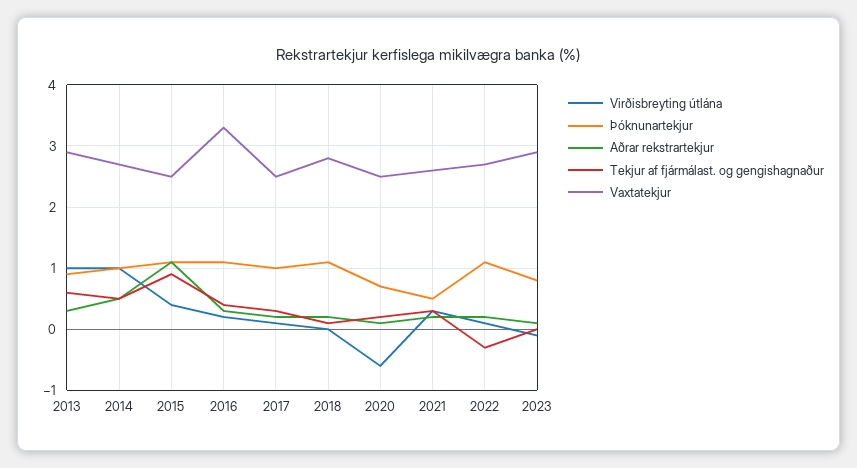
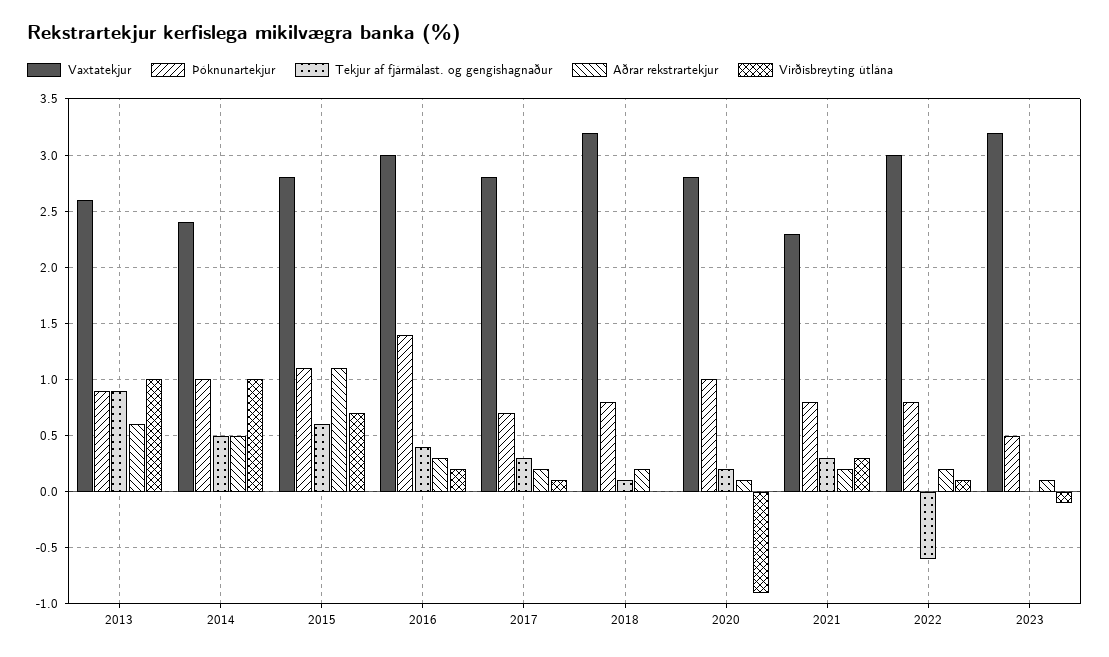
Aðrar rekstrartekjur, 2013: 0.3 -> 0.6
Tekjur af fjármálast. og gengishagnaður, 2013: 0.6 -> 0.9
Vaxtatekjur, 2013: 2.9 -> 2.6
Vaxtatekjur, 2014: 2.7 -> 2.4
Virðisbreyting útlána, 2015: 0.4 -> 0.7
Tekjur af fjármálast. og gengishagnaður, 2015: 0.9 -> 0.6
Vaxtatekjur, 2015: 2.5 -> 2.8
Þóknunartekjur, 2016: 1.1 -> 1.4
Vaxtatekjur, 2016: 3.3 -> 3
Þóknunartekjur, 2017: 1 -> 0.7
Vaxtatekjur, 2017: 2.5 -> 2.8
Þóknunartekjur, 2018: 1.1 -> 0.8
Vaxtatekjur, 2018: 2.8 -> 3.2
Virðisbreyting útlána, 2020: -0.6 -> -0.9
Þóknunartekjur, 2020: 0.7 -> 1
Vaxtatekjur, 2020: 2.5 -> 2.8
Þóknunartekjur, 2021: 0.5 -> 0.8
Vaxtatekjur, 2021: 2.6 -> 2.3
Þóknunartekjur, 2022: 1.1 -> 0.8
Tekjur af fjármálast. og gengishagnaður, 2022: -0.3 -> -0.6
Vaxtatekjur, 2022: 2.7 -> 3
Þóknunartekjur, 2023: 0.8 -> 0.5
Vaxtatekjur, 2023: 2.9 -> 3.2

